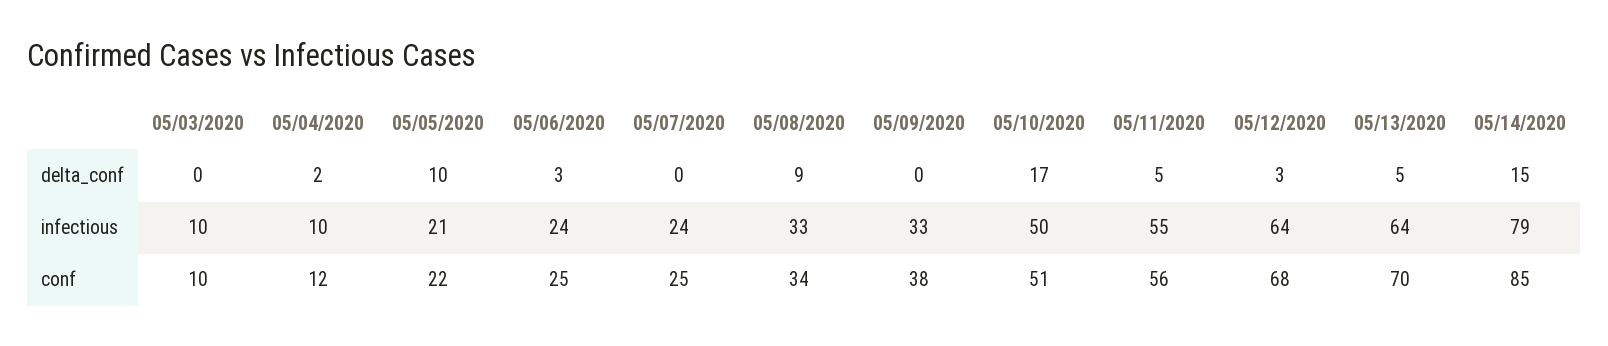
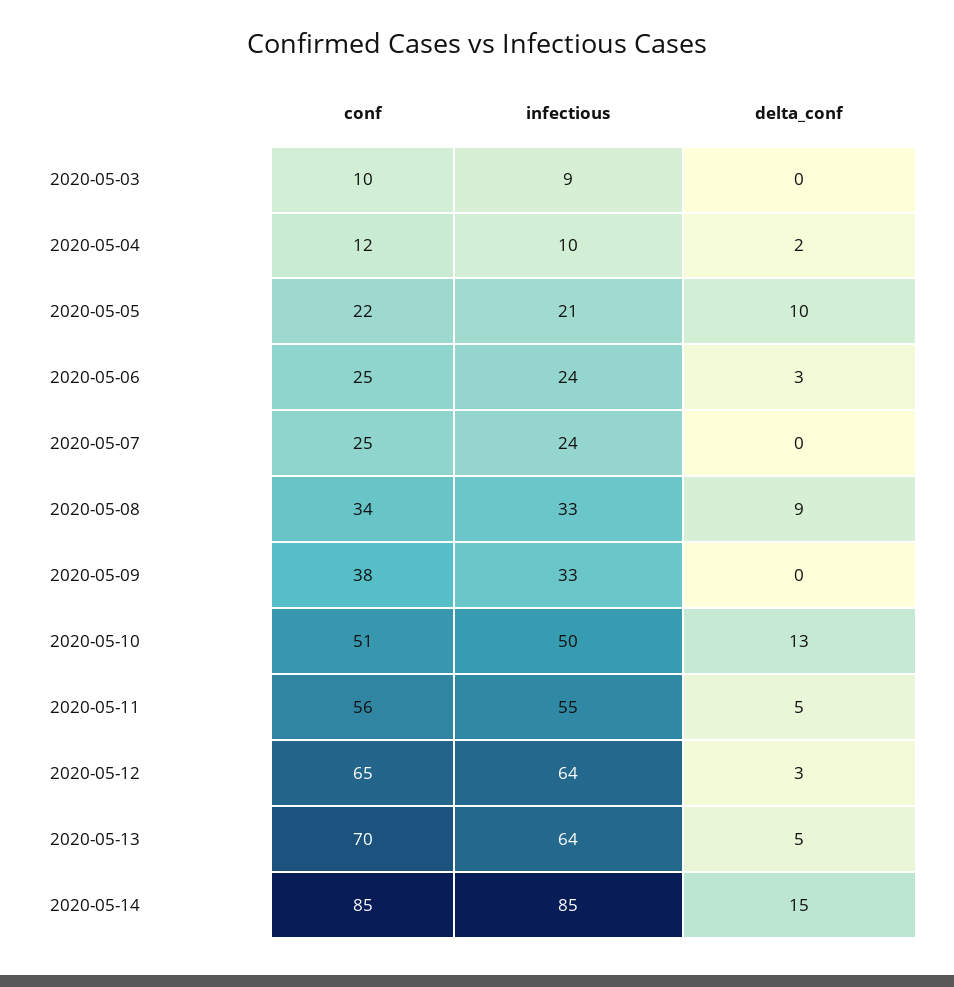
05/10/2020, delta_conf: 17 -> 13
05/03/2020, infectious: 10 -> 9
05/14/2020, infectious: 79 -> 85
05/12/2020, conf: 68 -> 65

